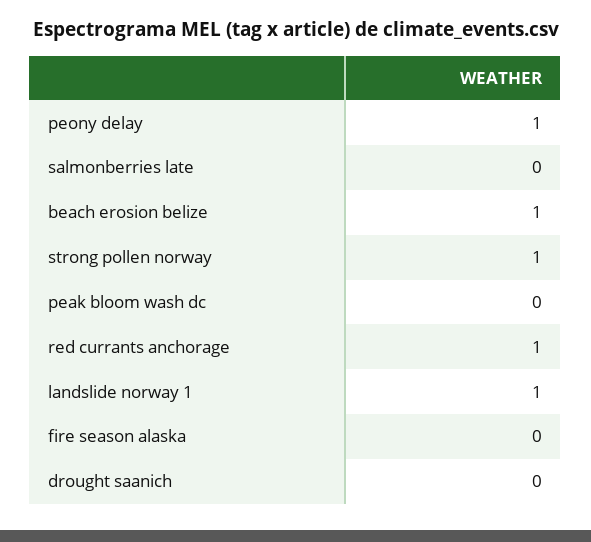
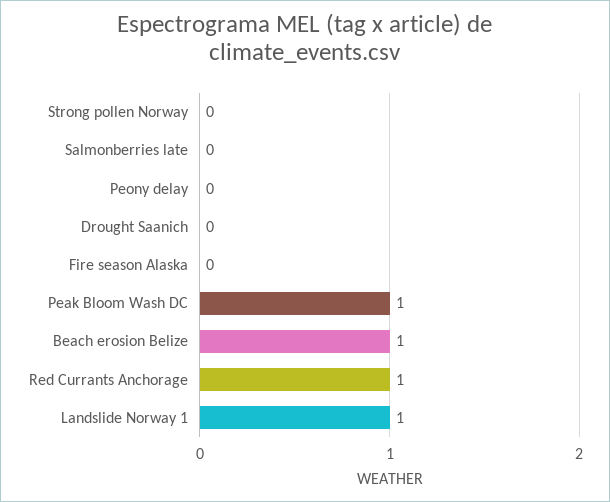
peony delay: 1 -> 0
strong pollen norway: 1 -> 0
peak bloom wash dc: 0 -> 1

